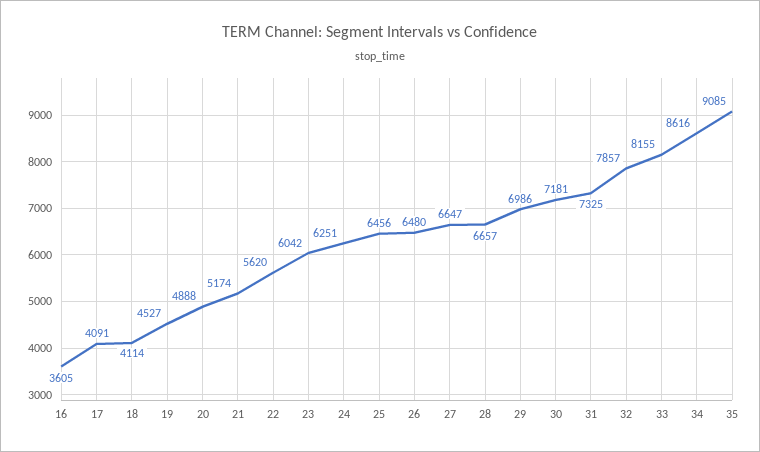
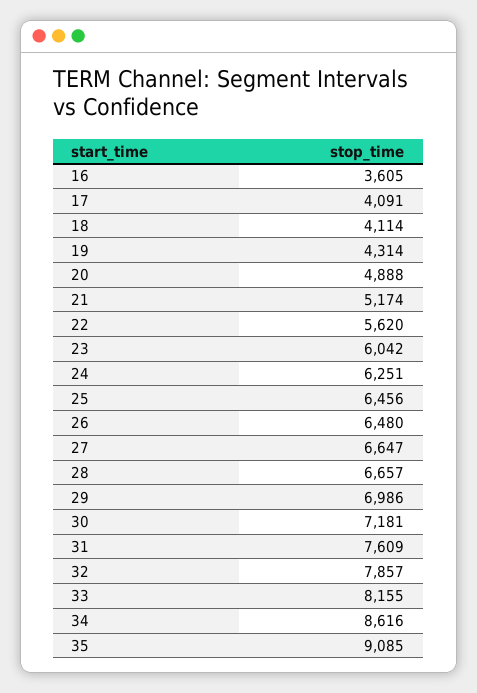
19: 4527 -> 4314
31: 7325 -> 7609

